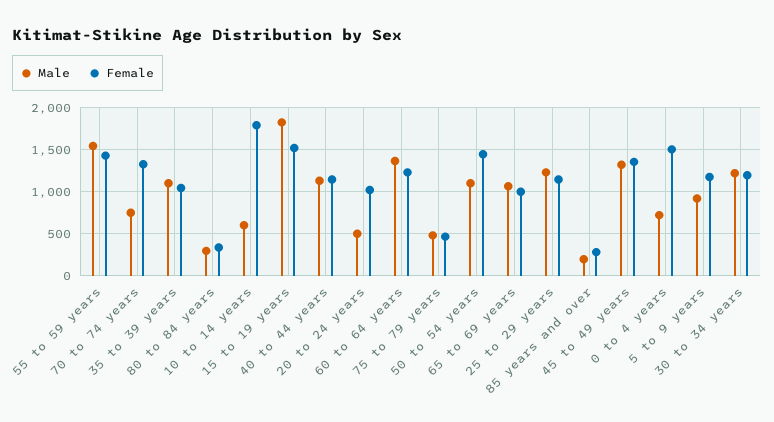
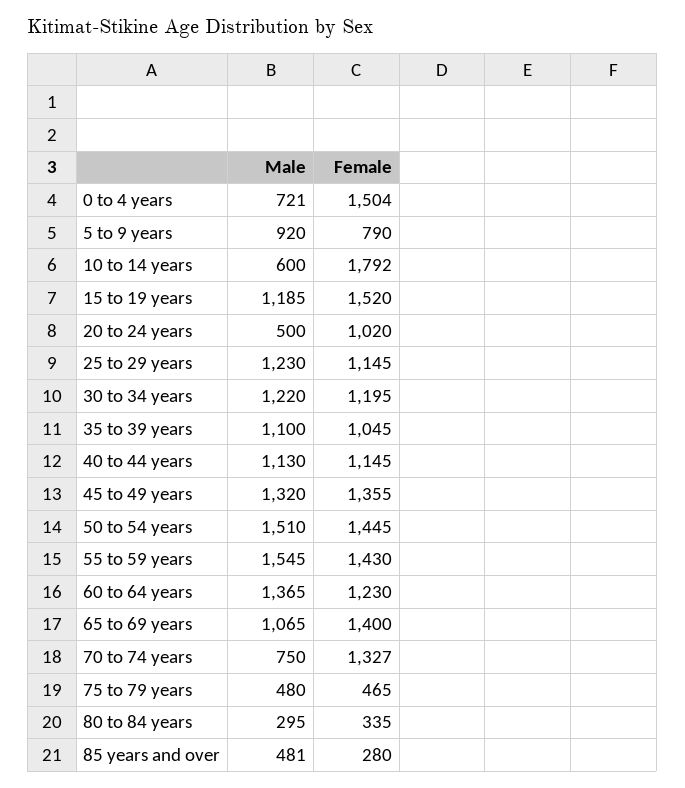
Male, 15 to 19 years: 1800 -> 1185
Male, 50 to 54 years: 1100 -> 1510
Female, 65 to 69 years: 1000 -> 1400
Male, 85 years and over: 200 -> 481
Female, 5 to 9 years: 1200 -> 790

